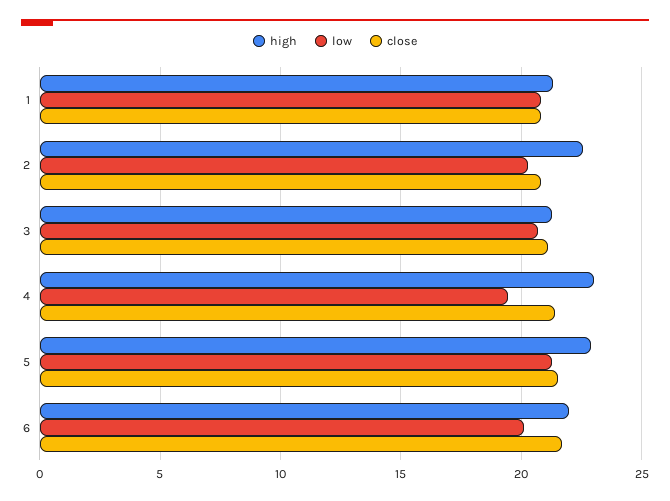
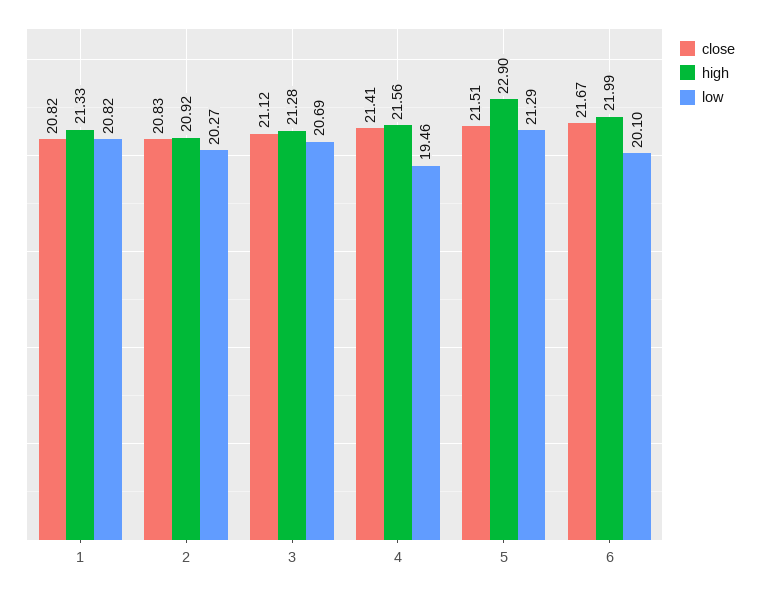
high, 2: 22.5 -> 20.92
high, 4: 23 -> 21.56

